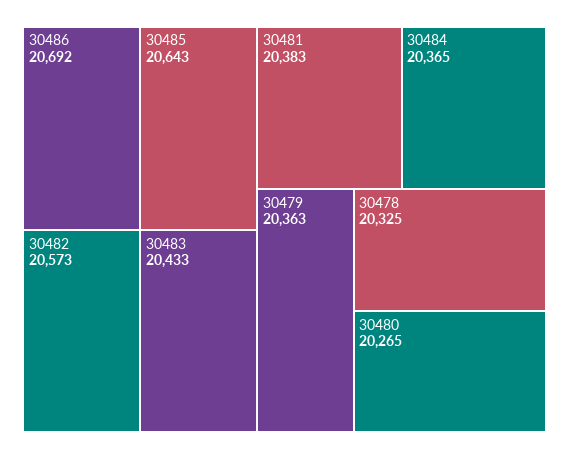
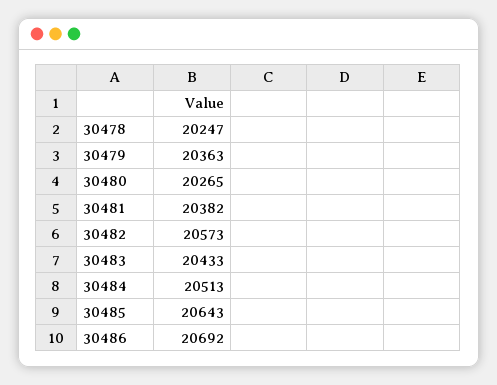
30481: 20383 -> 20382
30484: 20365 -> 20513
30478: 20325 -> 20247

